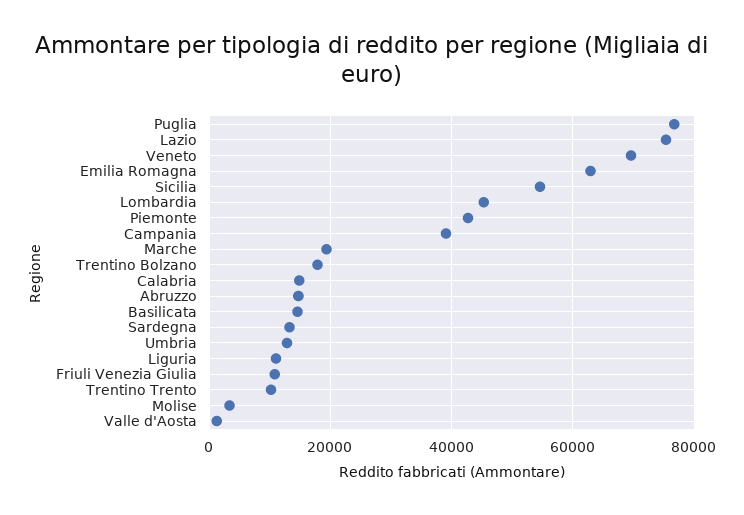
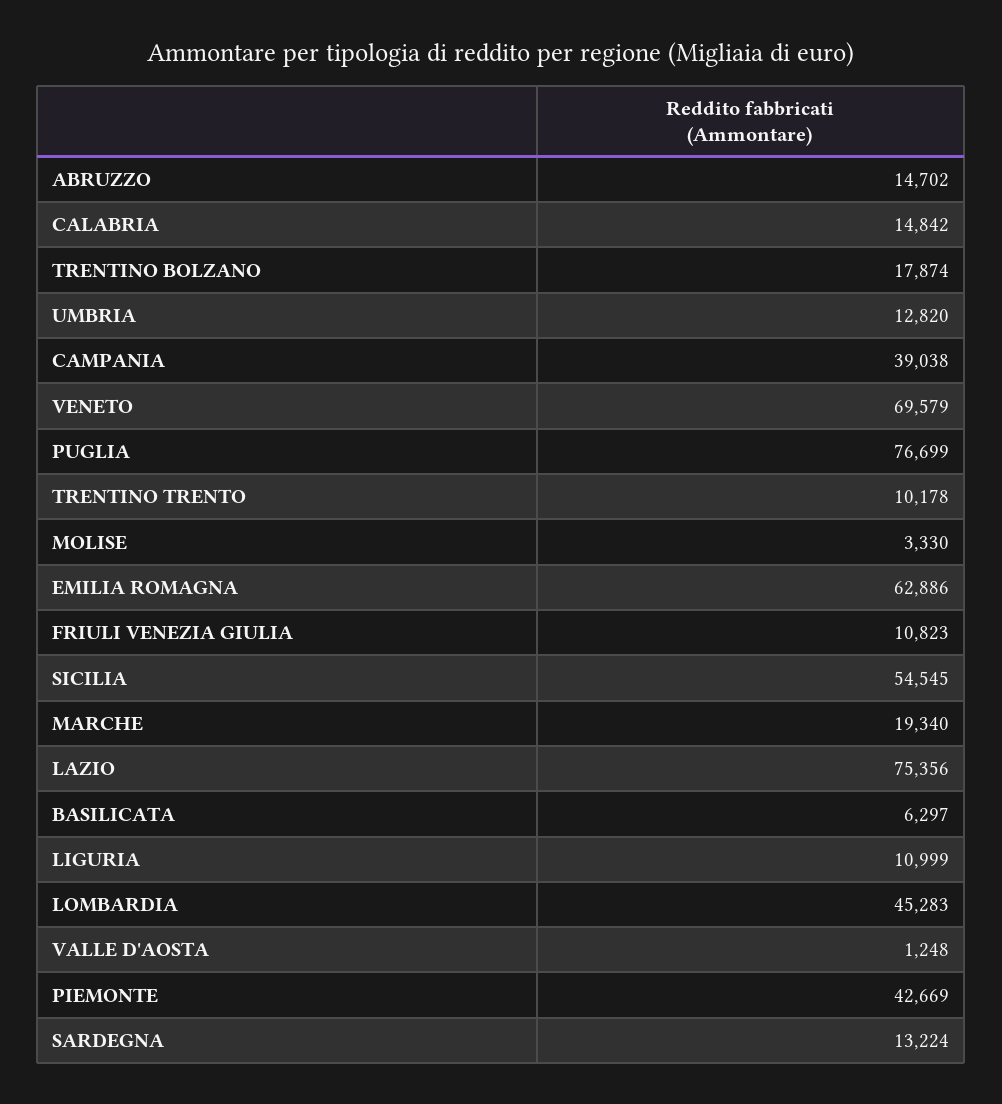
Basilicata: 14000 -> 6297

